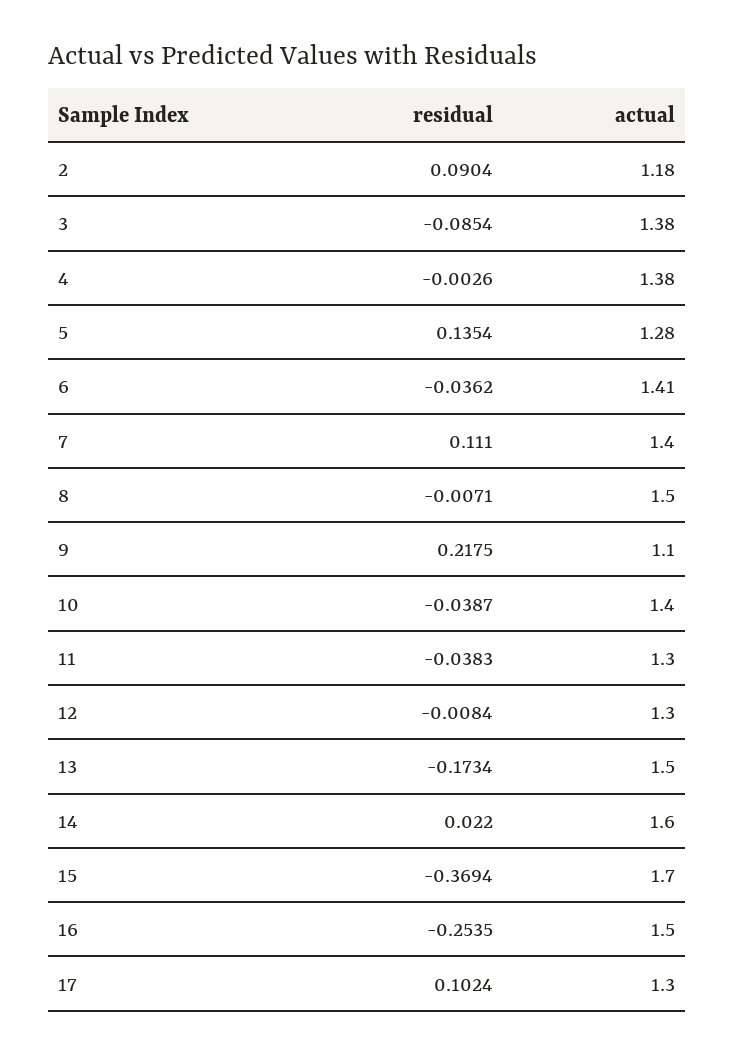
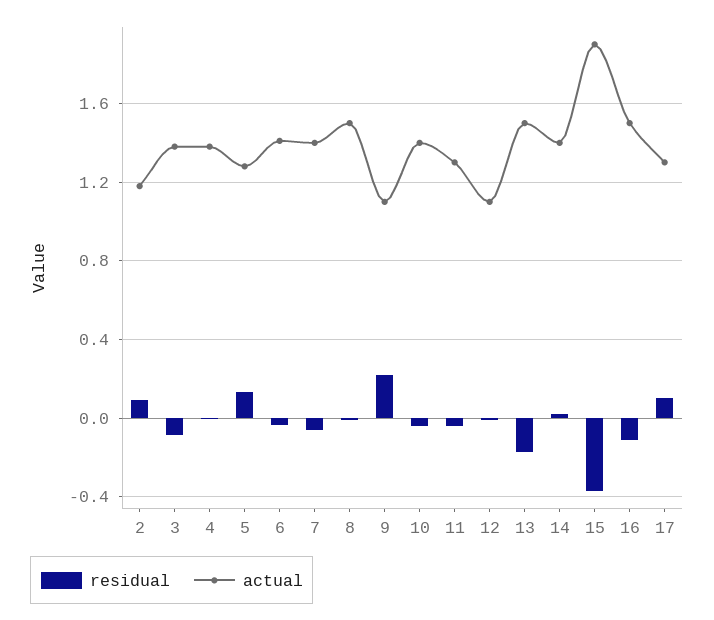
residual, 7: 0.111 -> -0.05
actual, 12: 1.3 -> 1.1
actual, 14: 1.6 -> 1.4
actual, 15: 1.7 -> 1.9
residual, 16: -0.2535 -> -0.1

